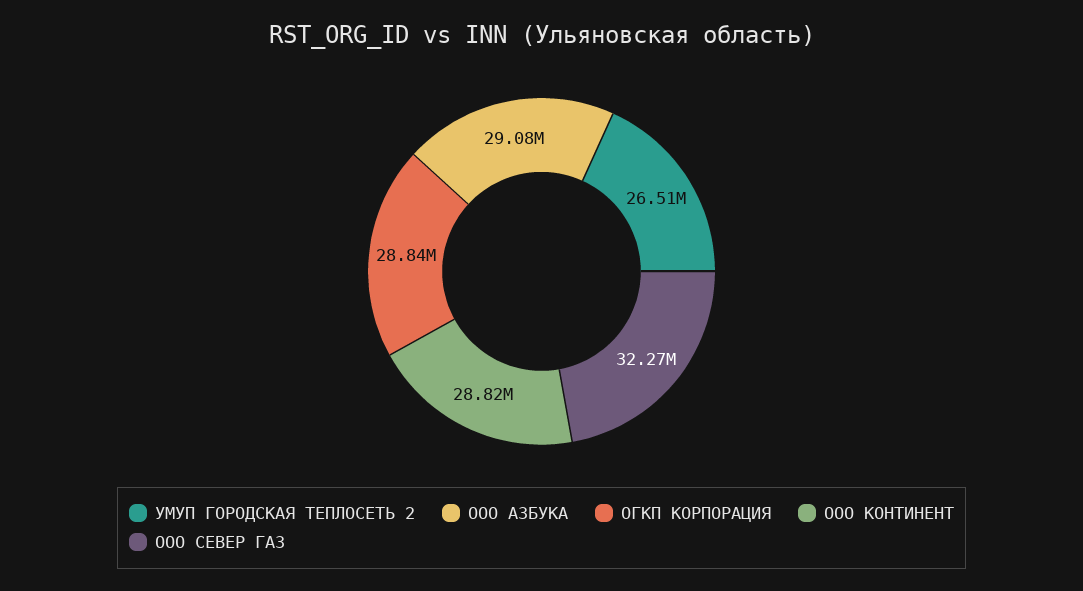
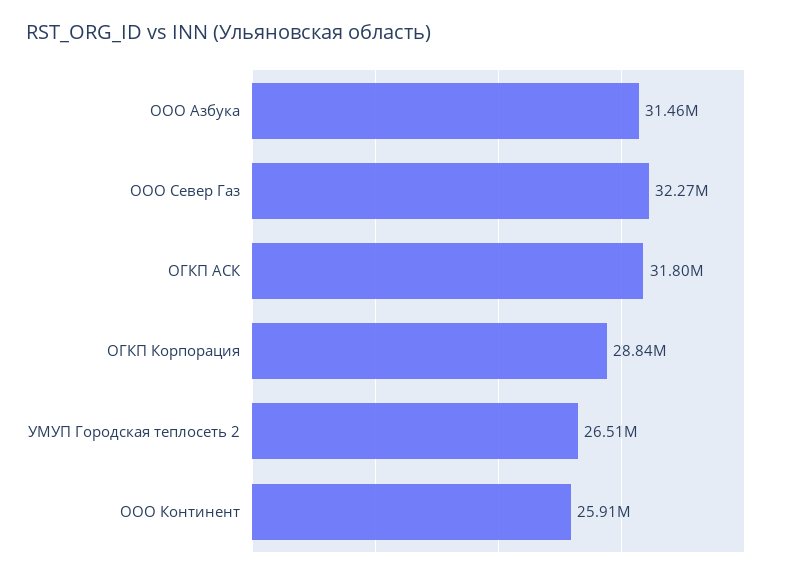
ООО АЗБУКА: 29080000 -> 31460000
ООО КОНТИНЕНТ: 28820000 -> 25910000
ОГКП АСК: none -> 31800000

